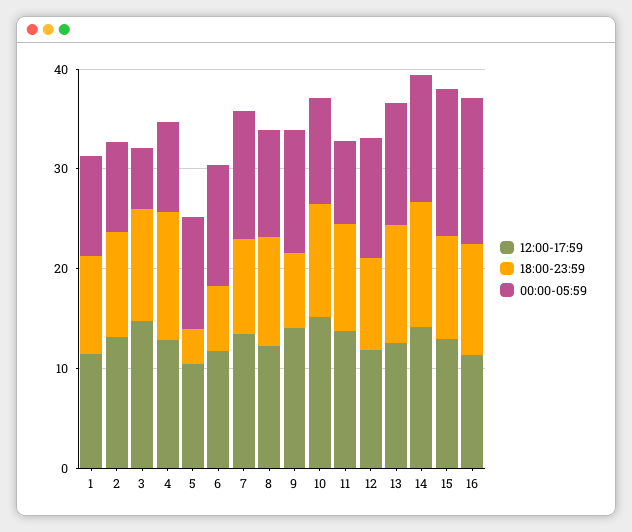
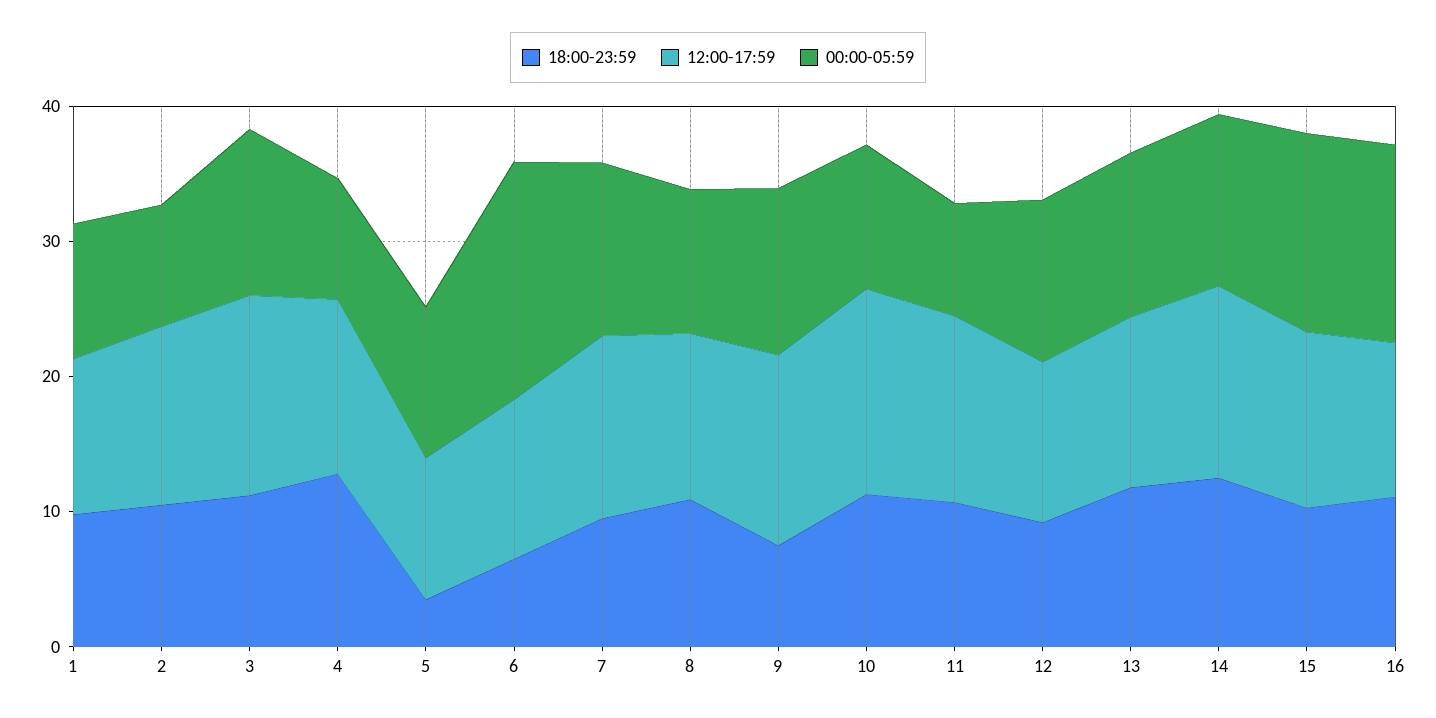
00:00-05:59, 3: 6 -> 12
00:00-05:59, 6: 12 -> 18

